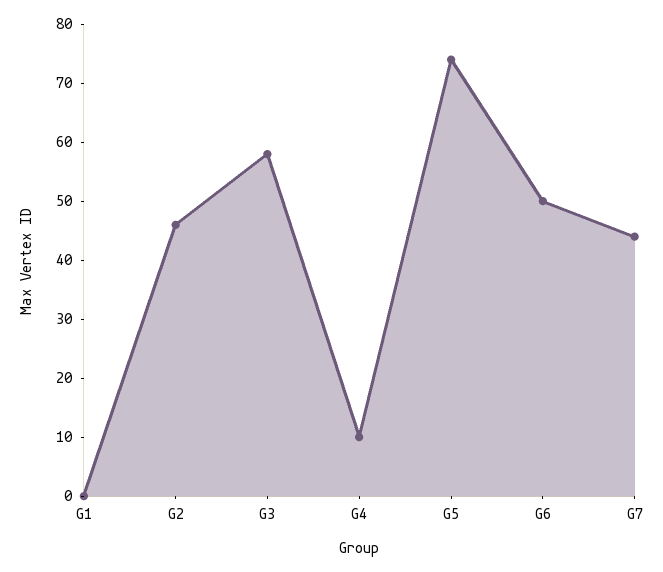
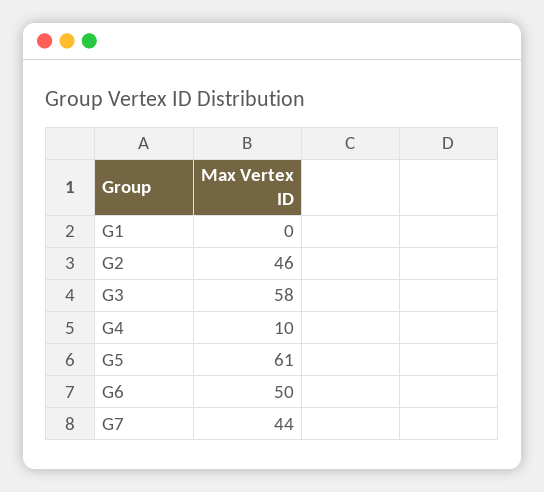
G5: 75 -> 61

